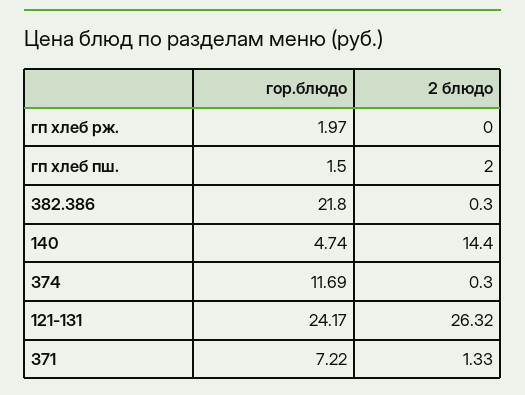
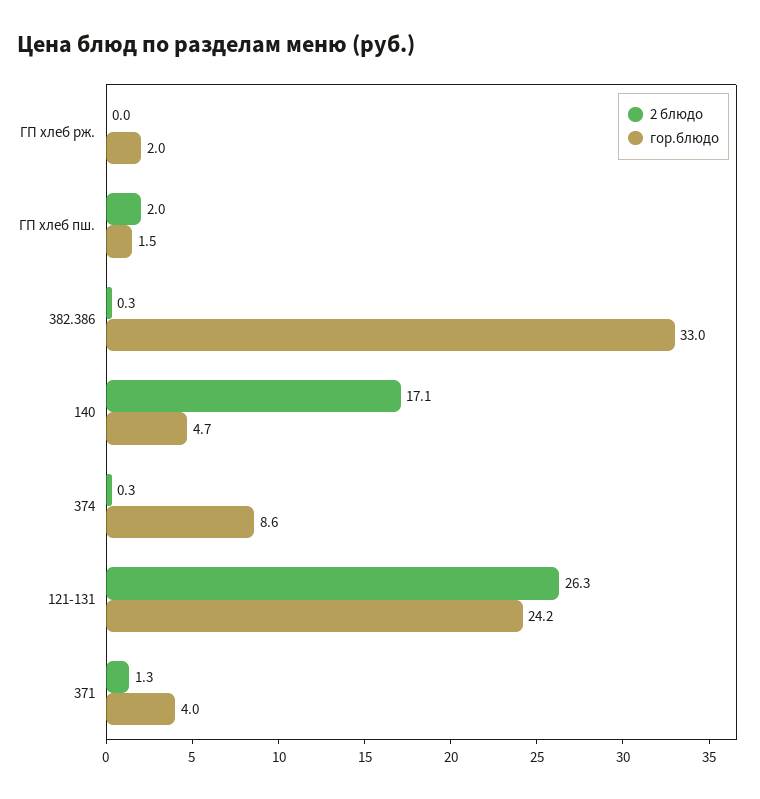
гор.блюдо, 382.386: 21.8 -> 33
2 блюдо, 140: 14.4 -> 17.1
гор.блюдо, 374: 11.69 -> 8.6
гор.блюдо, 371: 7.22 -> 4

